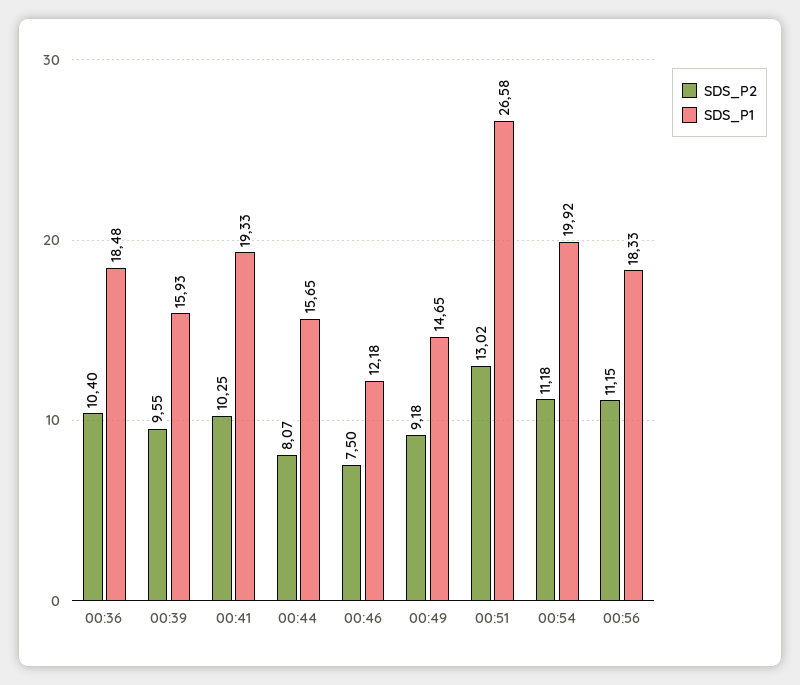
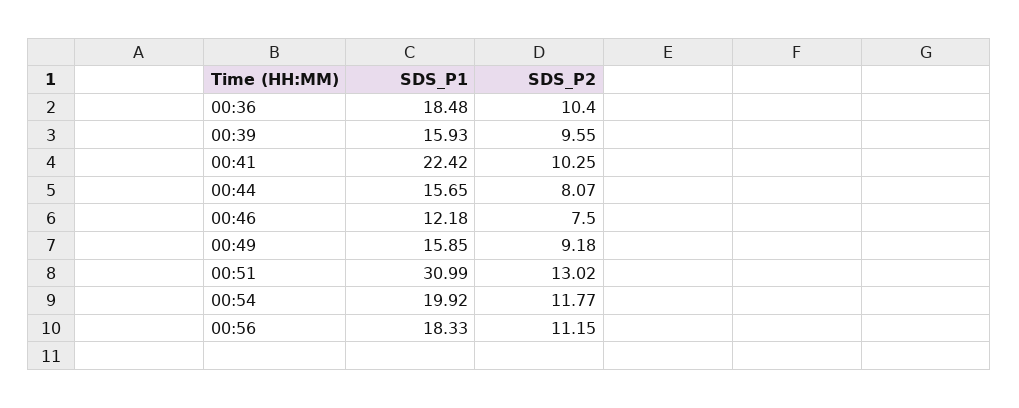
SDS_P1, 00:41: 19.33 -> 22.42
SDS_P1, 00:49: 14.65 -> 15.85
SDS_P1, 00:51: 26.58 -> 30.99
SDS_P2, 00:54: 11.18 -> 11.77

